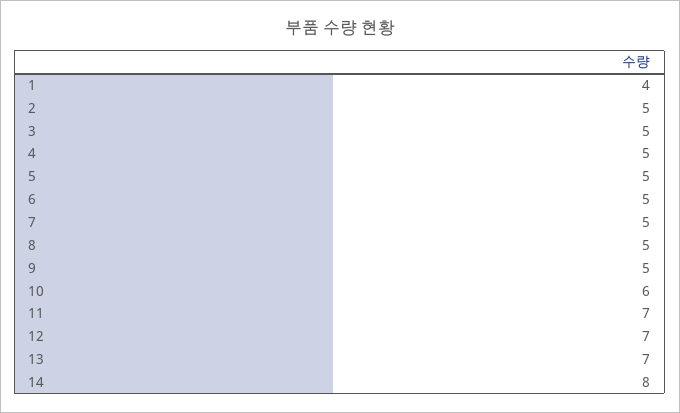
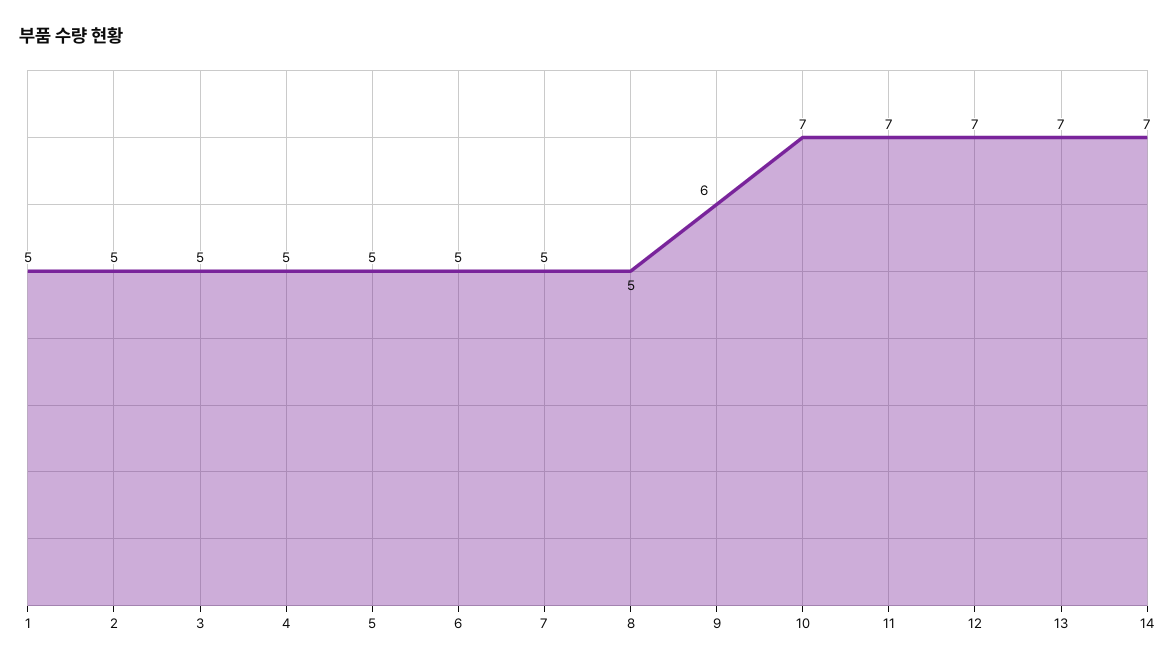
1: 4 -> 5
9: 5 -> 6
10: 6 -> 7
14: 8 -> 7

